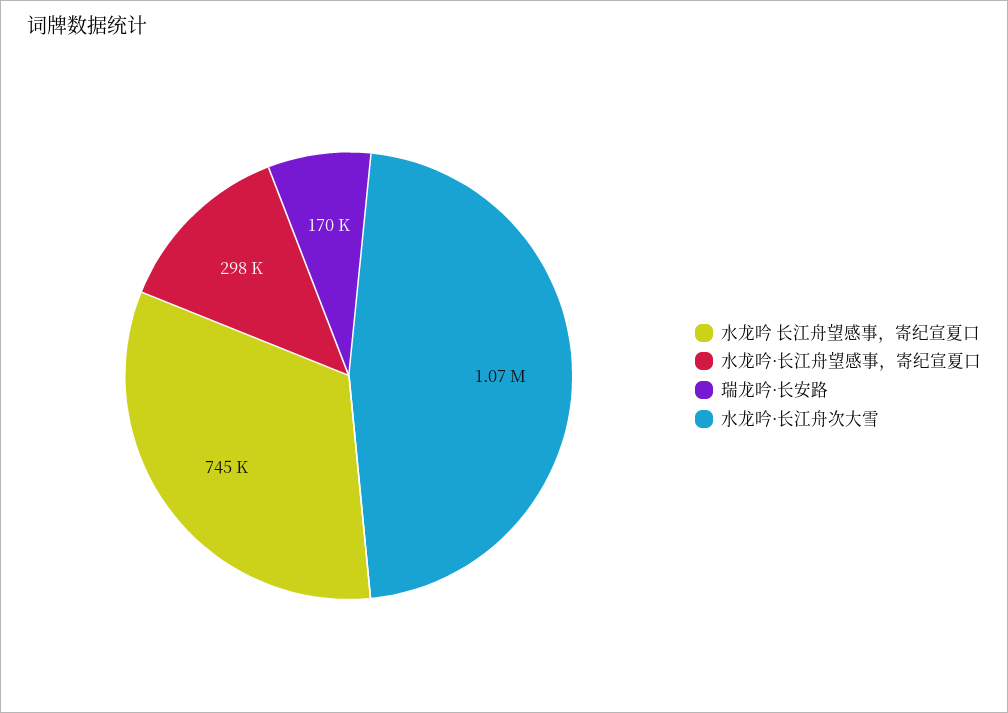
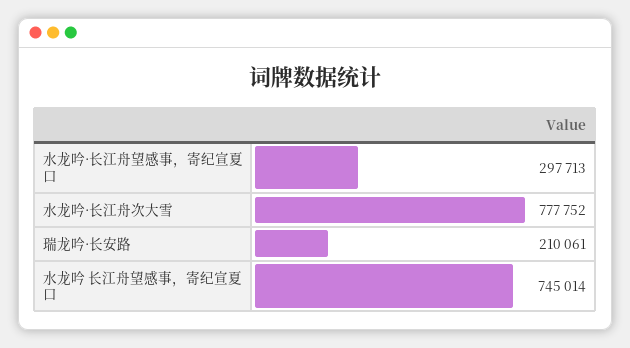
瑞龙吟·长安路: 170000 -> 210061
水龙吟·长江舟次大雪: 1070000 -> 777752

